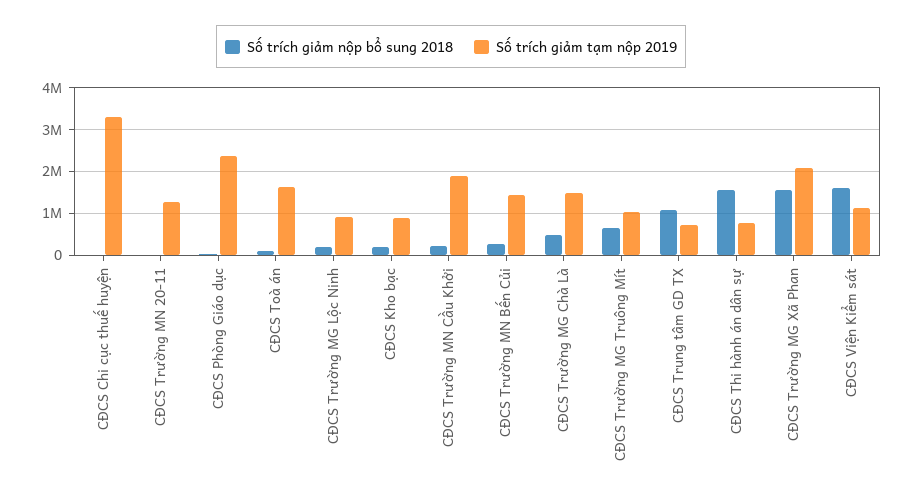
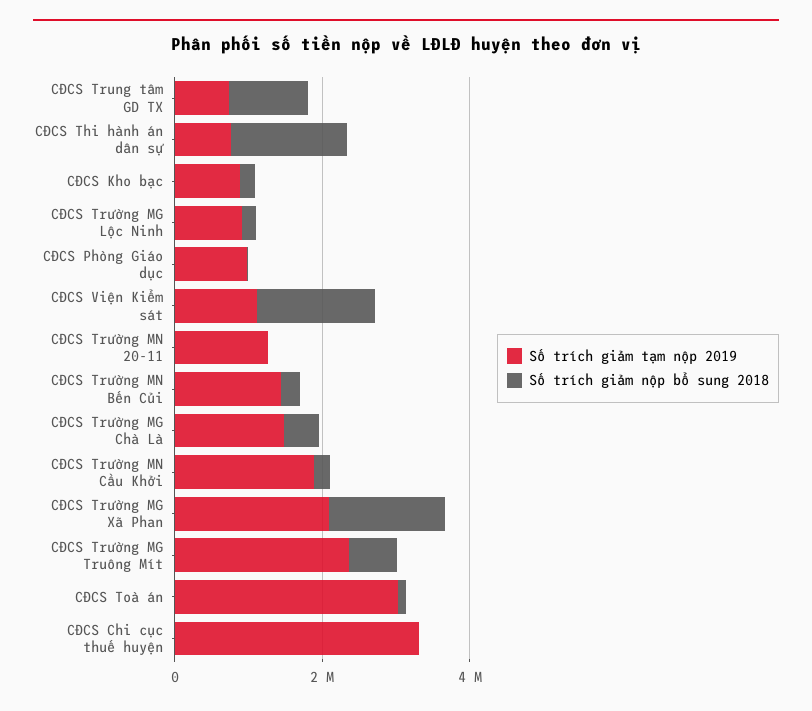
Số trích giảm tạm nộp 2019, CĐCS Phòng Giáo dục: 2400000 -> 1000000
Số trích giảm tạm nộp 2019, CĐCS Toà án: 1600000 -> 3000000
Số trích giảm tạm nộp 2019, CĐCS Trường MG Truông Mít: 1000000 -> 2500000

